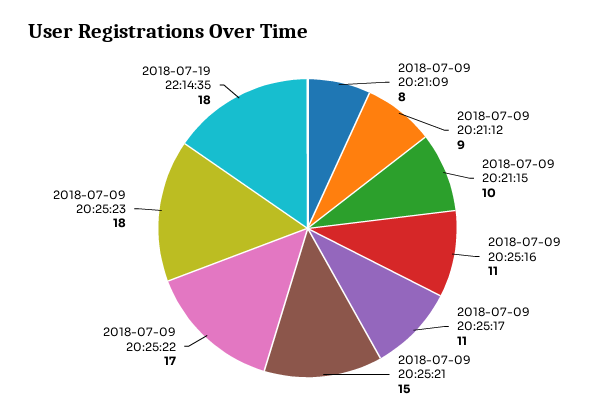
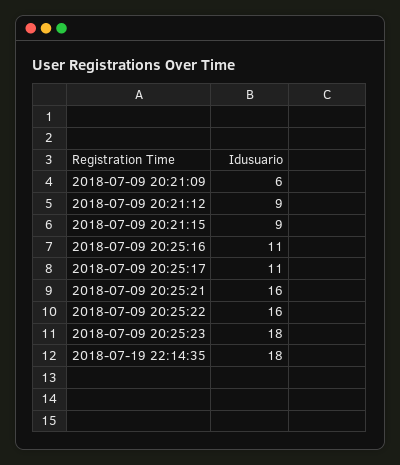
2018-07-09 20:21:09: 8 -> 6
2018-07-09 20:21:15: 10 -> 9
2018-07-09 20:25:21: 15 -> 16
2018-07-09 20:25:22: 17 -> 16

